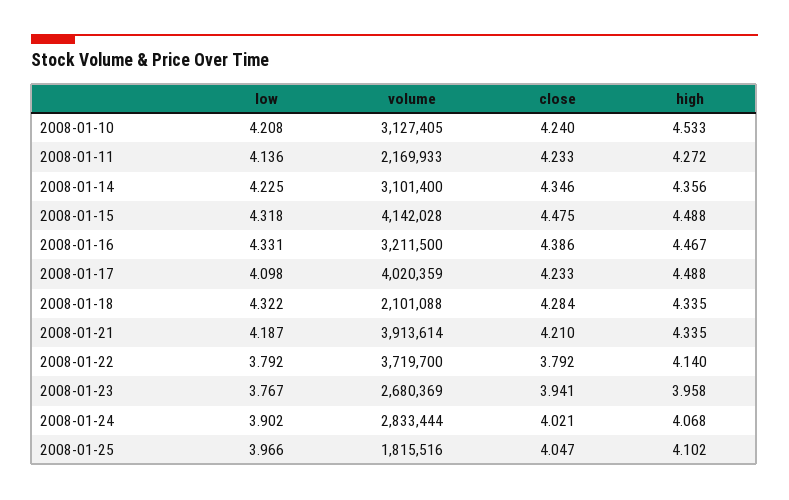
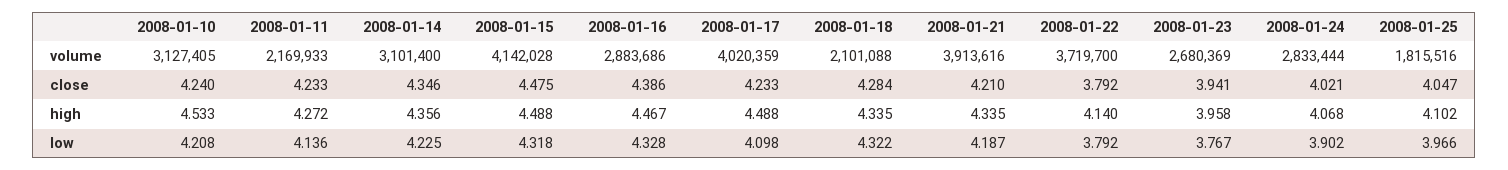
low, 2008-01-16: 4.331 -> 4.328
volume, 2008-01-16: 3211500 -> 2883686
volume, 2008-01-21: 3913614 -> 3913616

